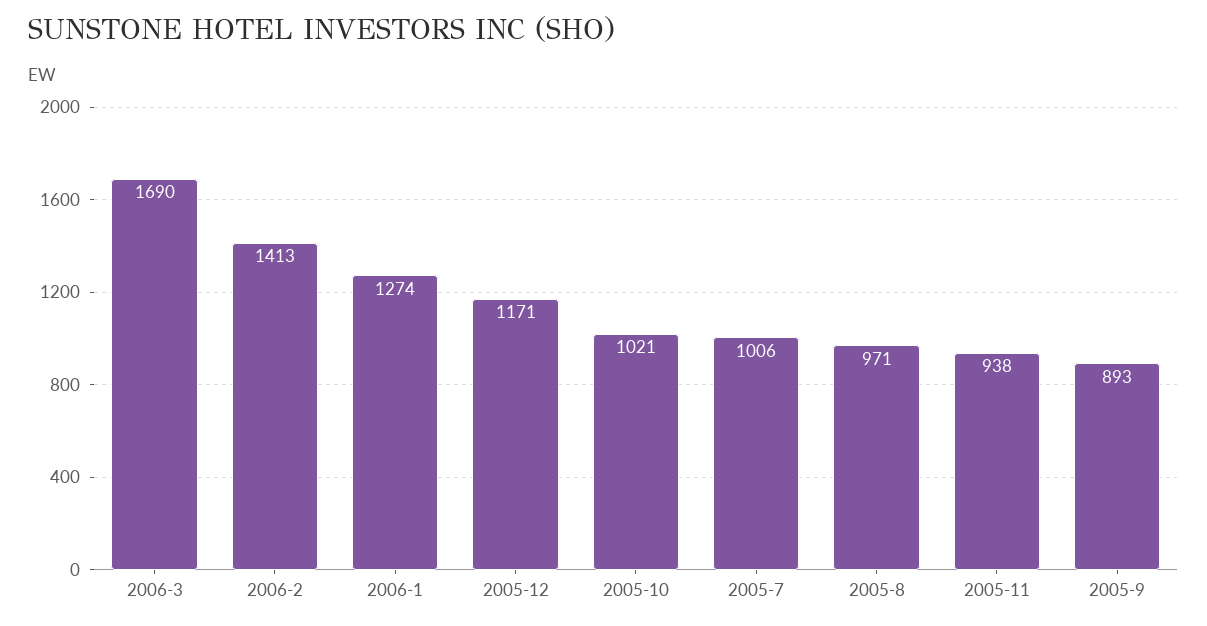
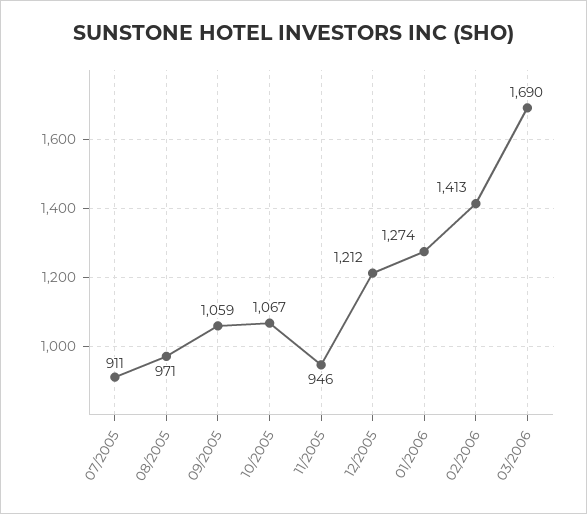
2005-12: 1171 -> 1212
2005-10: 1021 -> 1067
2005-7: 1006 -> 911
2005-11: 938 -> 946
2005-9: 893 -> 1059

